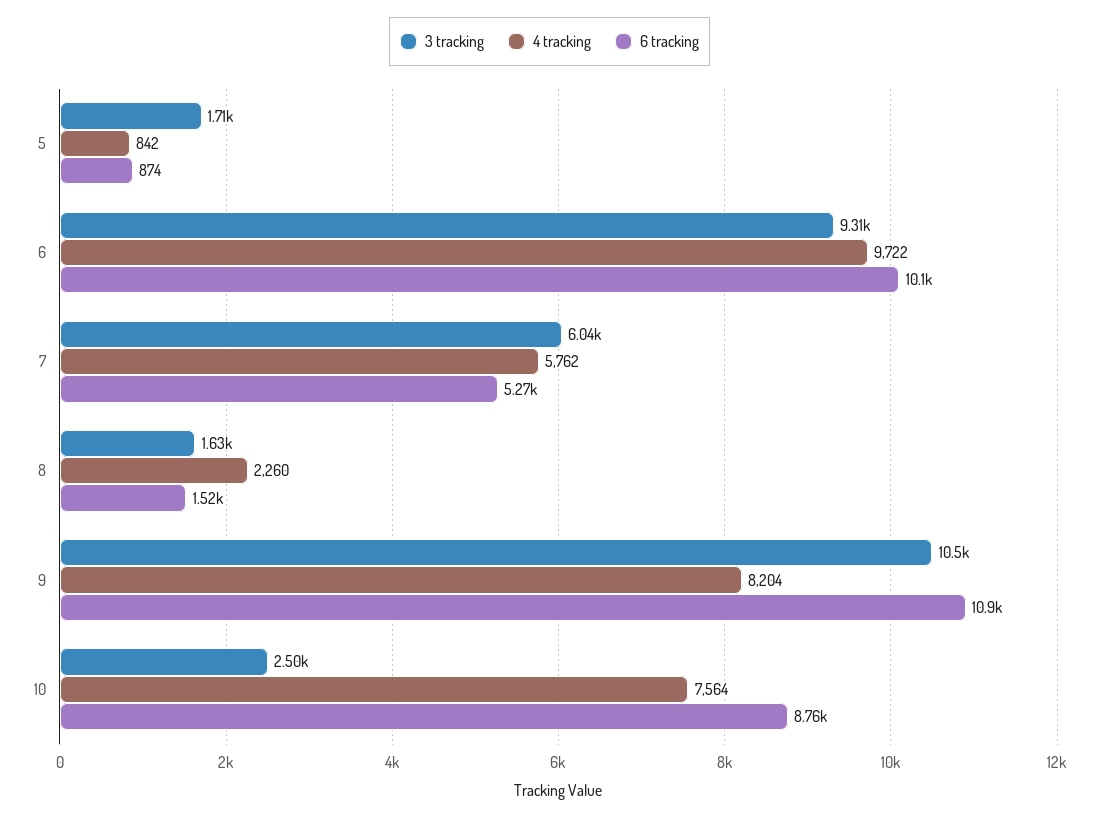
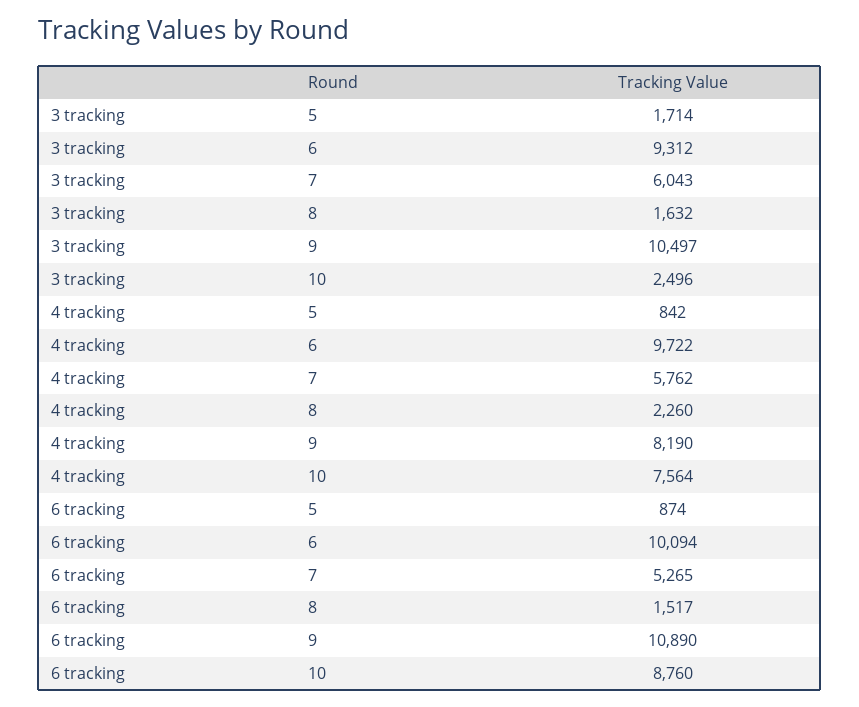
4 tracking, 9: 8204 -> 8190

